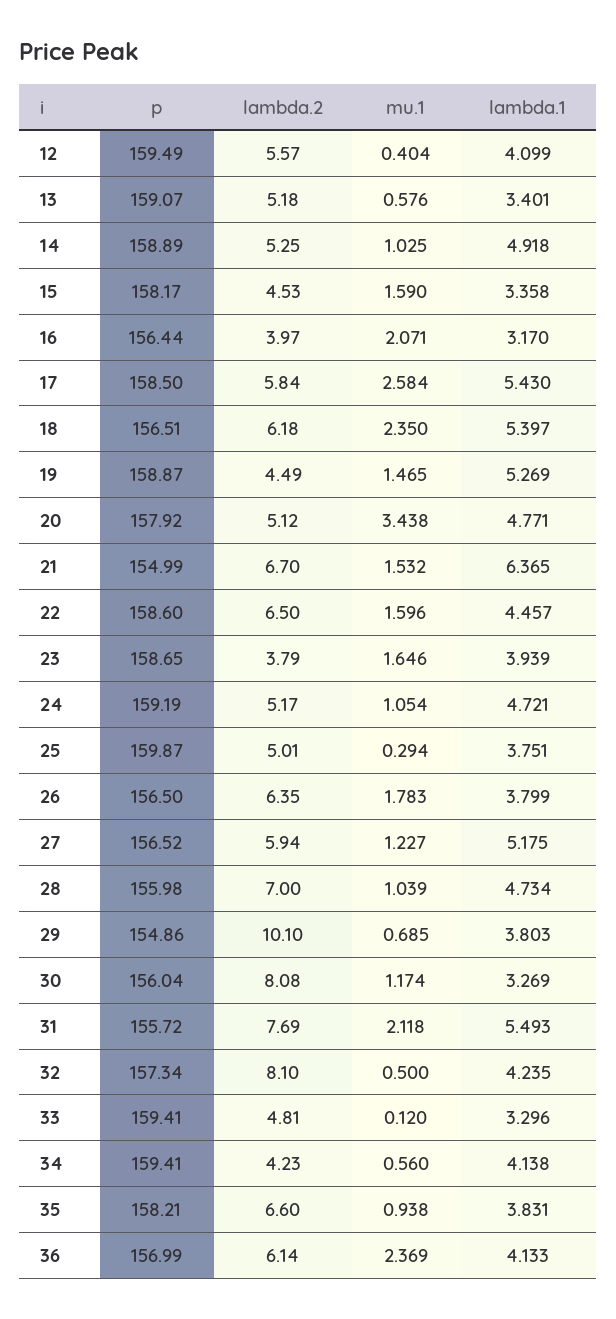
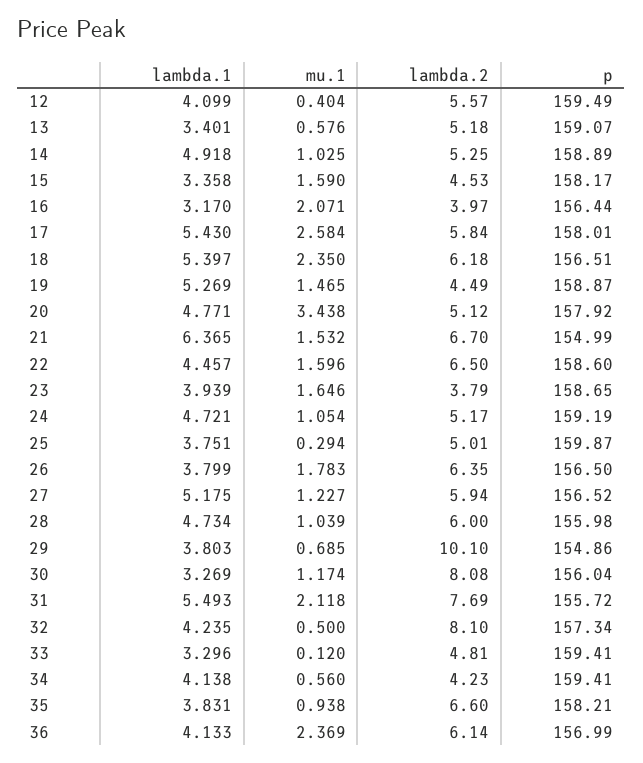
p, 17: 158.5 -> 158.01
lambda.2, 28: 7 -> 6

